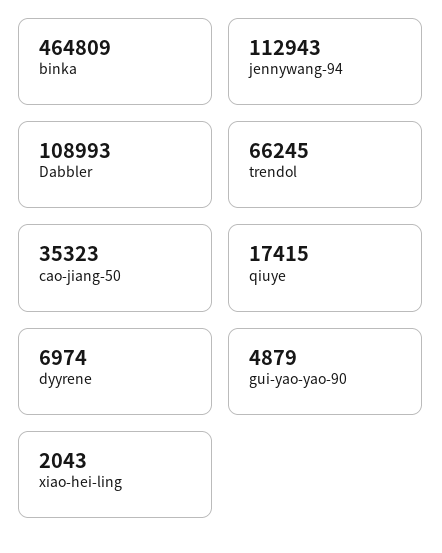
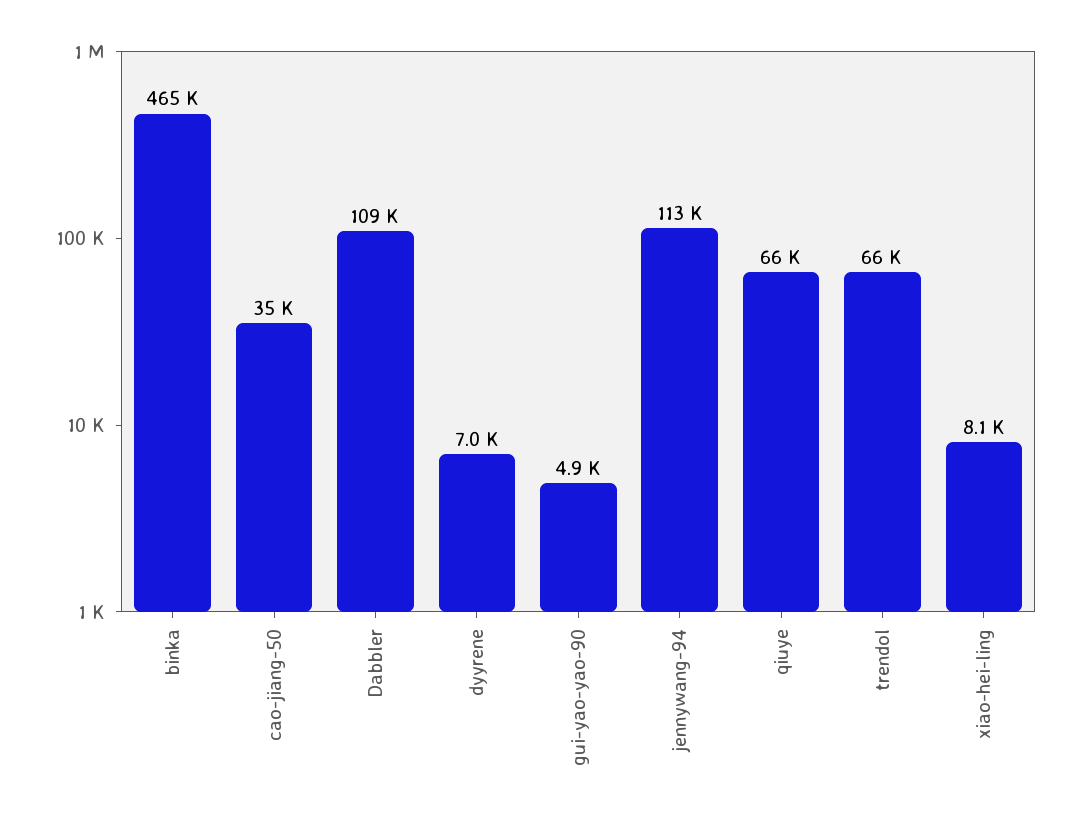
qiuye: 17415 -> 66000
xiao-hei-ling: 2043 -> 8100

